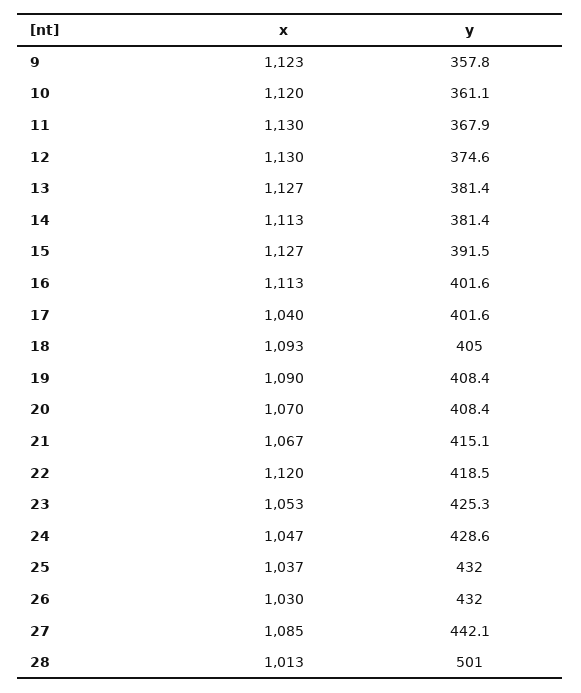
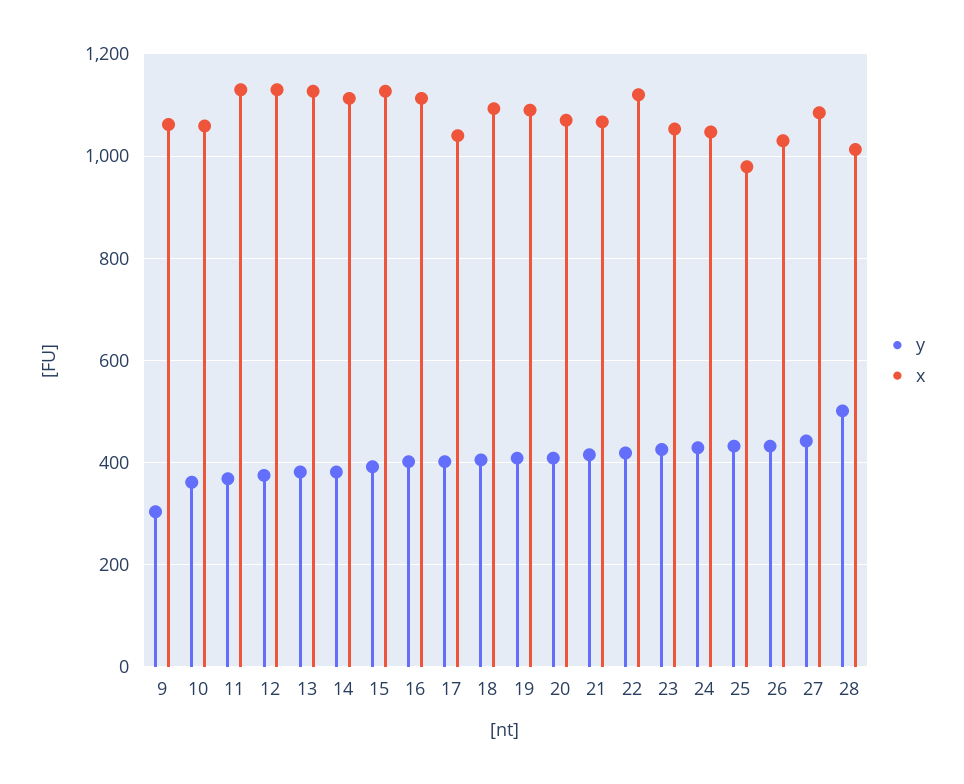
x, 9: 1123 -> 1060
y, 9: 357.8 -> 300
x, 10: 1120 -> 1060
x, 25: 1037 -> 980

